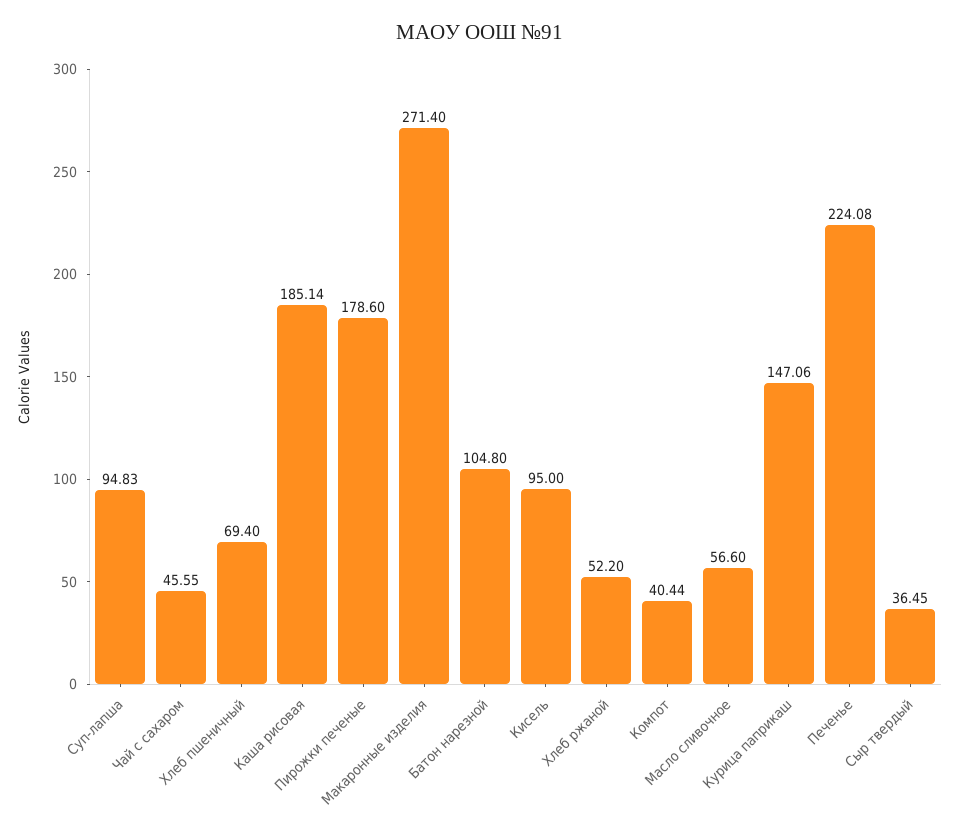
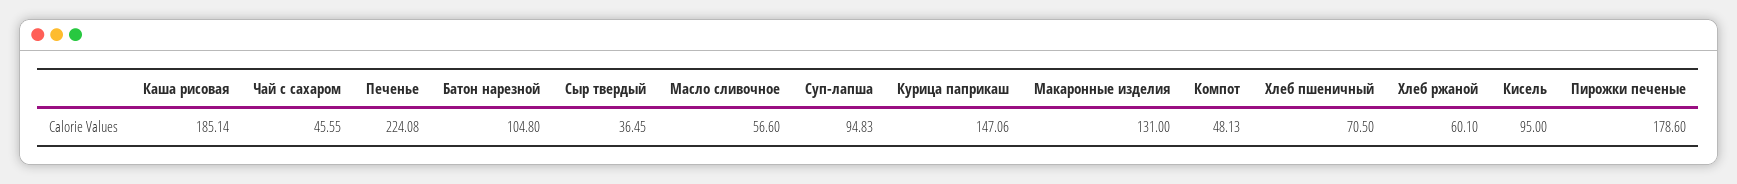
Хлеб пшеничный: 69.4 -> 70.5
Макаронные изделия: 271.4 -> 131
Хлеб ржаной: 52.2 -> 60.1
Компот: 40.44 -> 48.13

